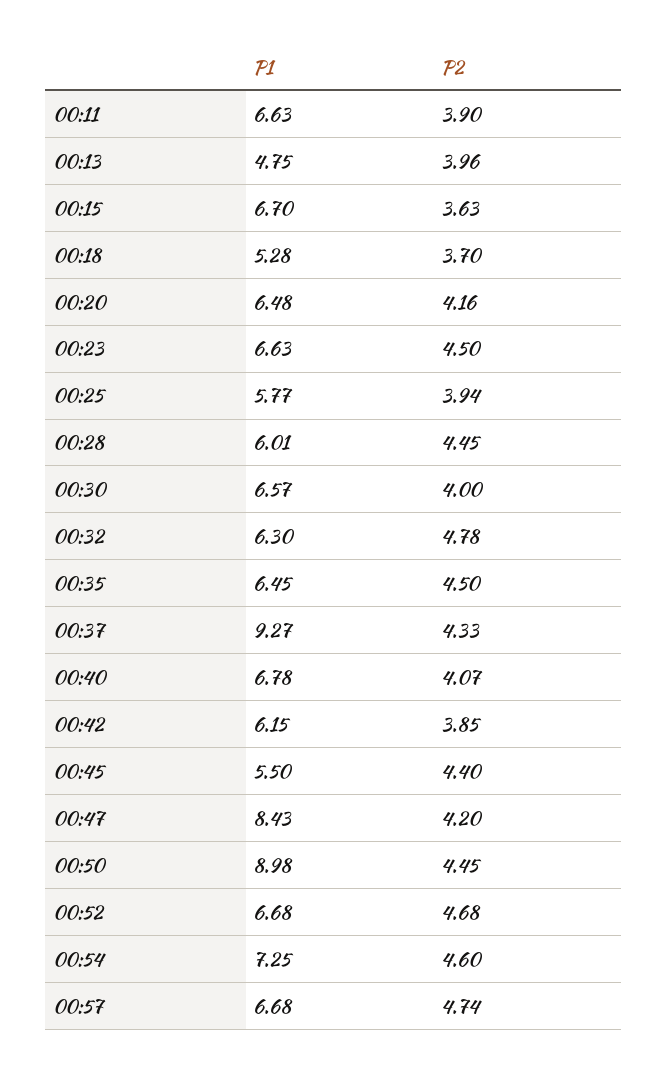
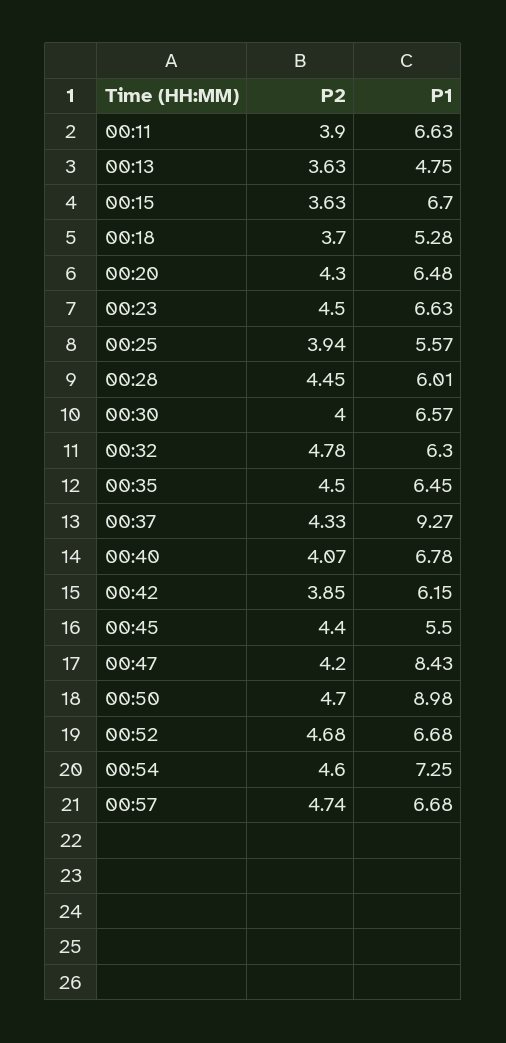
P2, 00:13: 3.96 -> 3.63
P2, 00:20: 4.16 -> 4.3
P1, 00:25: 5.77 -> 5.57
P2, 00:50: 4.45 -> 4.7

